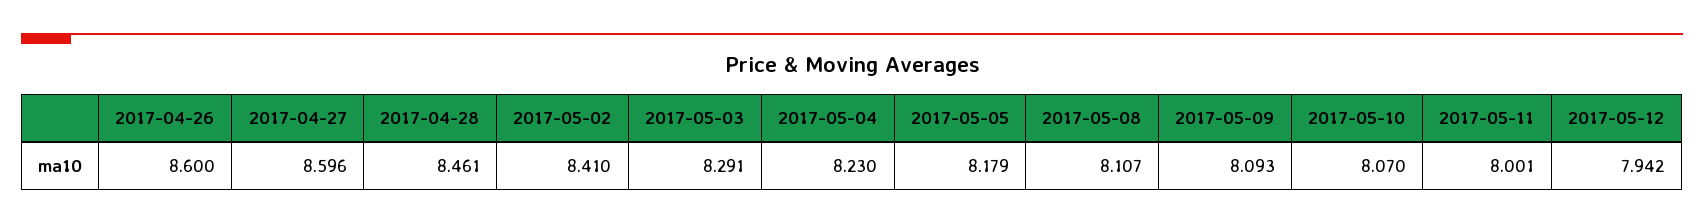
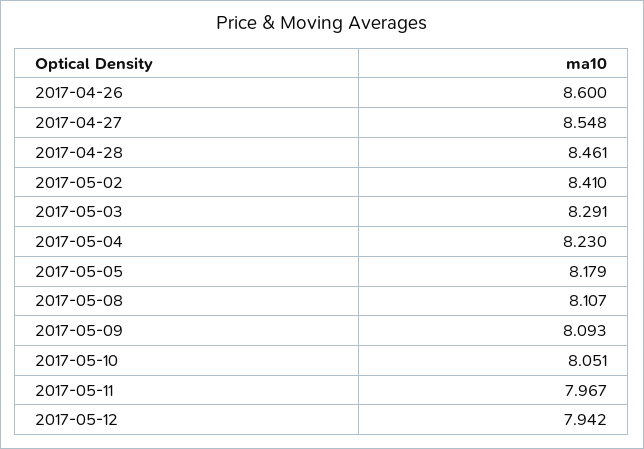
2017-04-27: 8.596 -> 8.548
2017-05-10: 8.07 -> 8.051
2017-05-11: 8.001 -> 7.967

